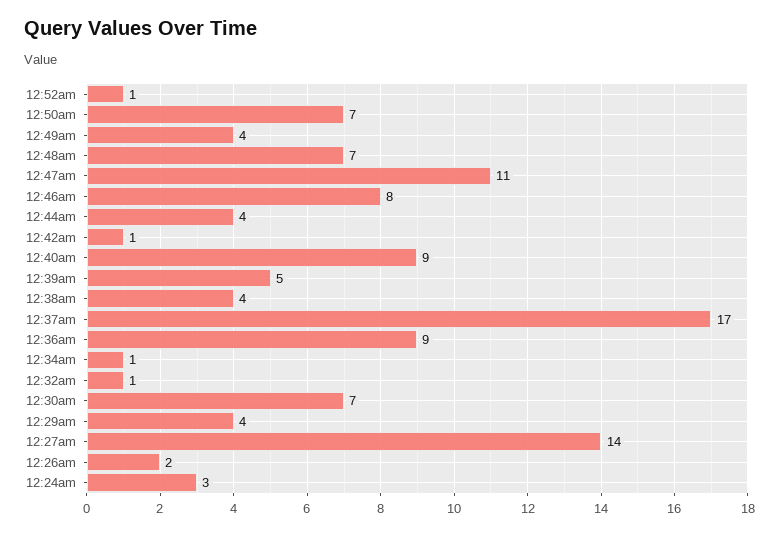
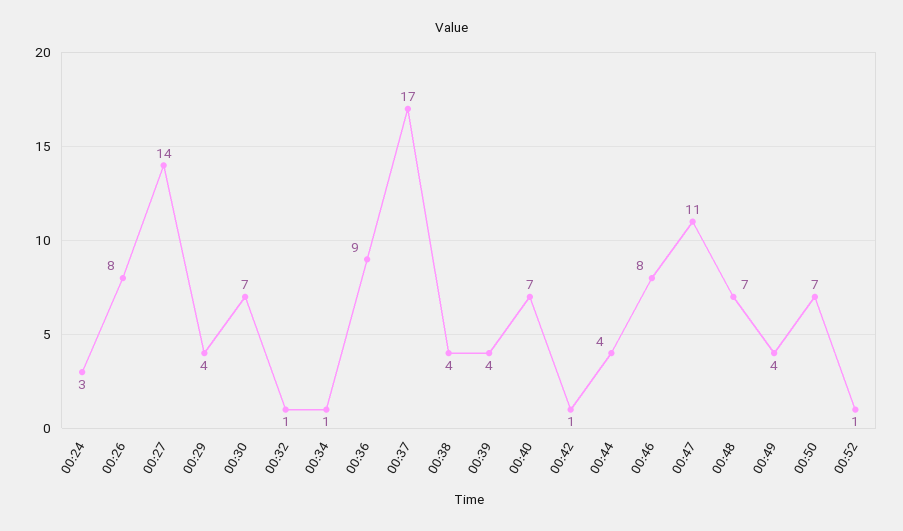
12:40am: 9 -> 7
12:39am: 5 -> 4
12:26am: 2 -> 8

